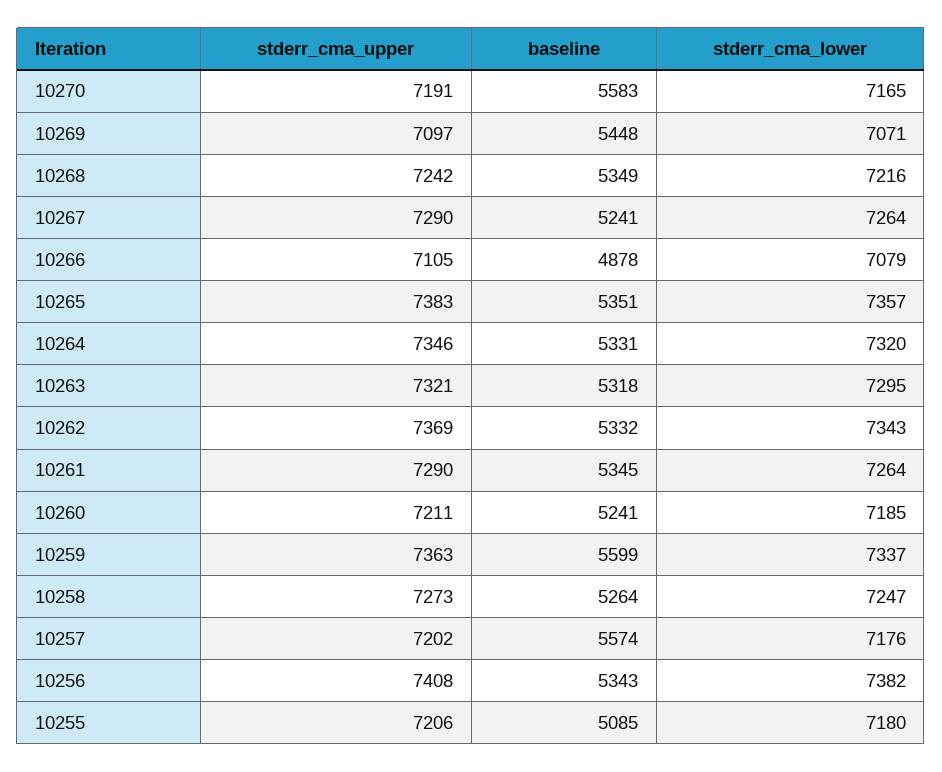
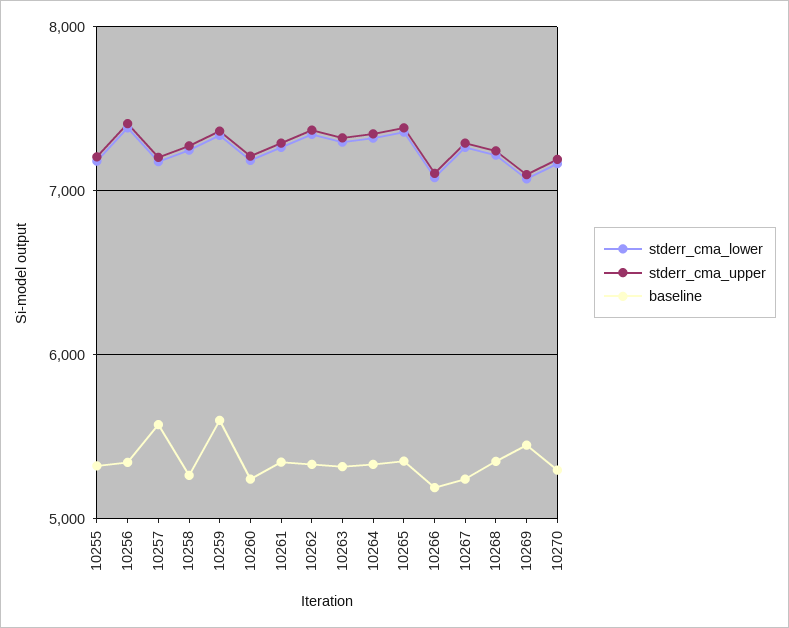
baseline, 10270: 5583 -> 5300
baseline, 10266: 4878 -> 5200
baseline, 10255: 5085 -> 5300

